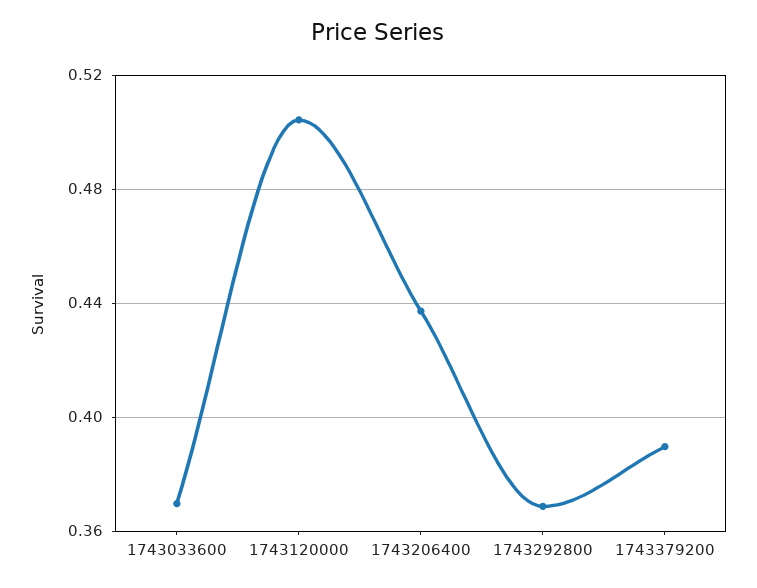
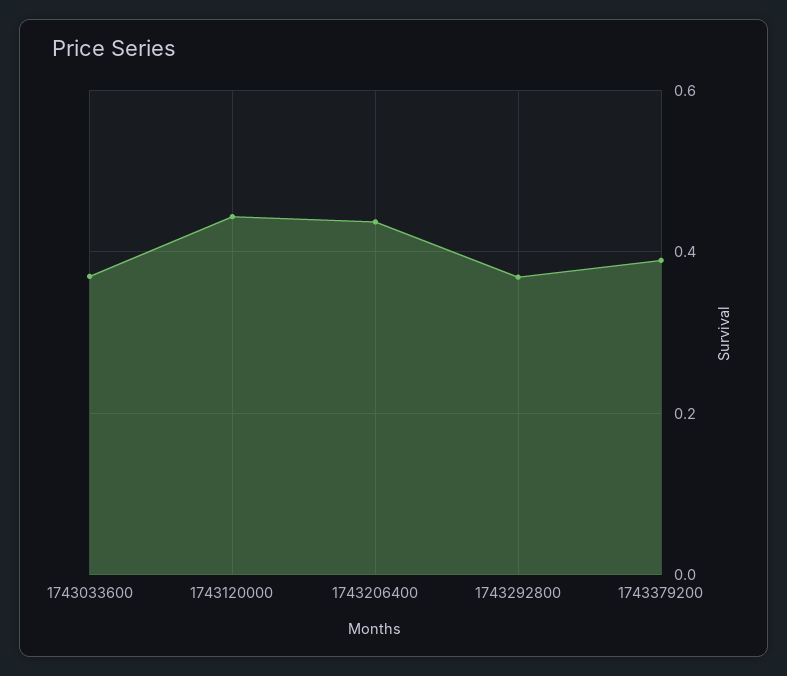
1743120000: 0.505 -> 0.44

